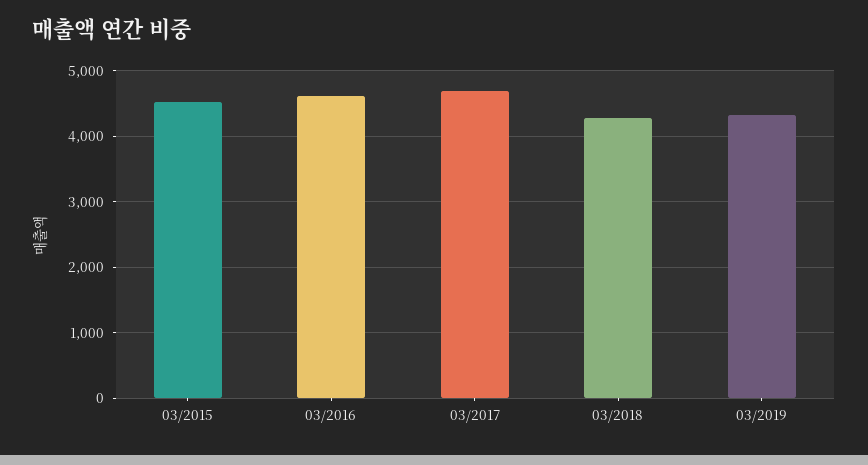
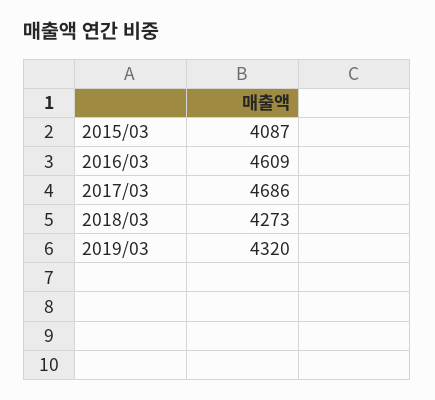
03/2015: 4500 -> 4087

